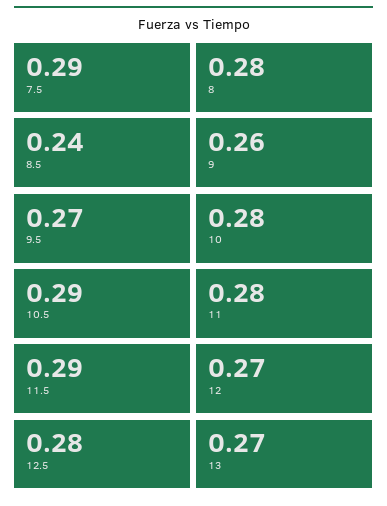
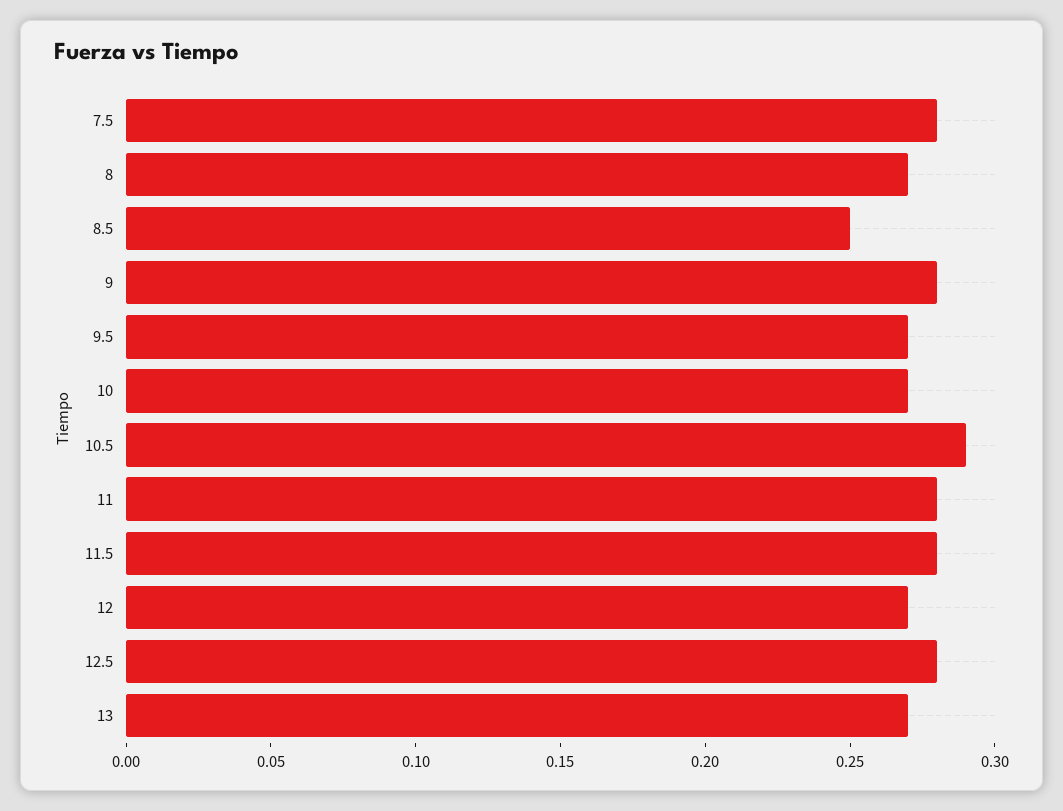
7.5: 0.29 -> 0.28
8: 0.28 -> 0.27
8.5: 0.24 -> 0.25
9: 0.26 -> 0.28
10: 0.28 -> 0.27
11.5: 0.29 -> 0.28

